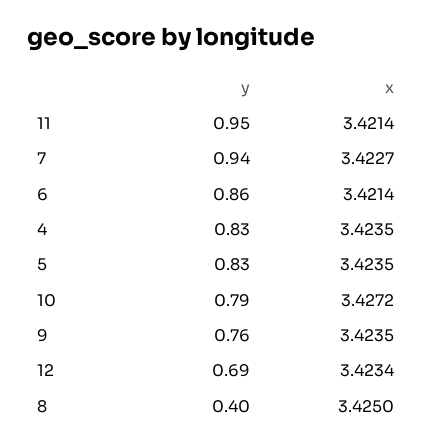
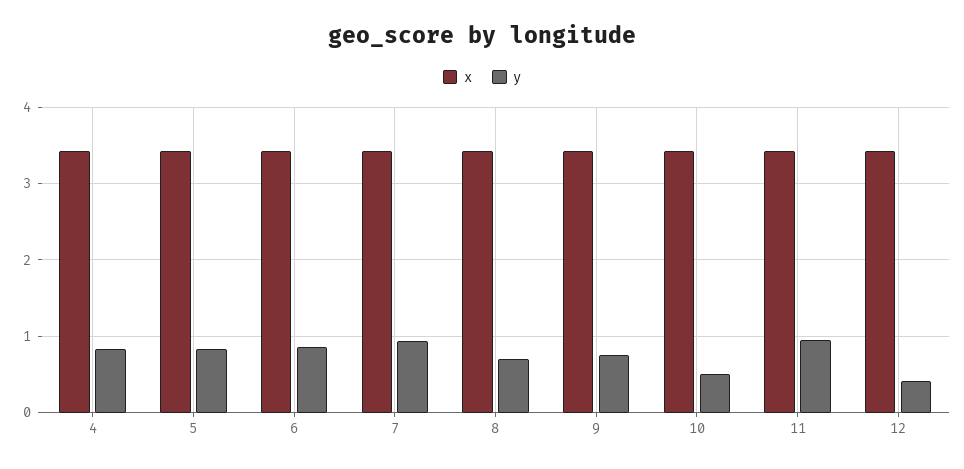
y, 10: 0.79 -> 0.5
y, 12: 0.69 -> 0.4
y, 8: 0.4 -> 0.7

